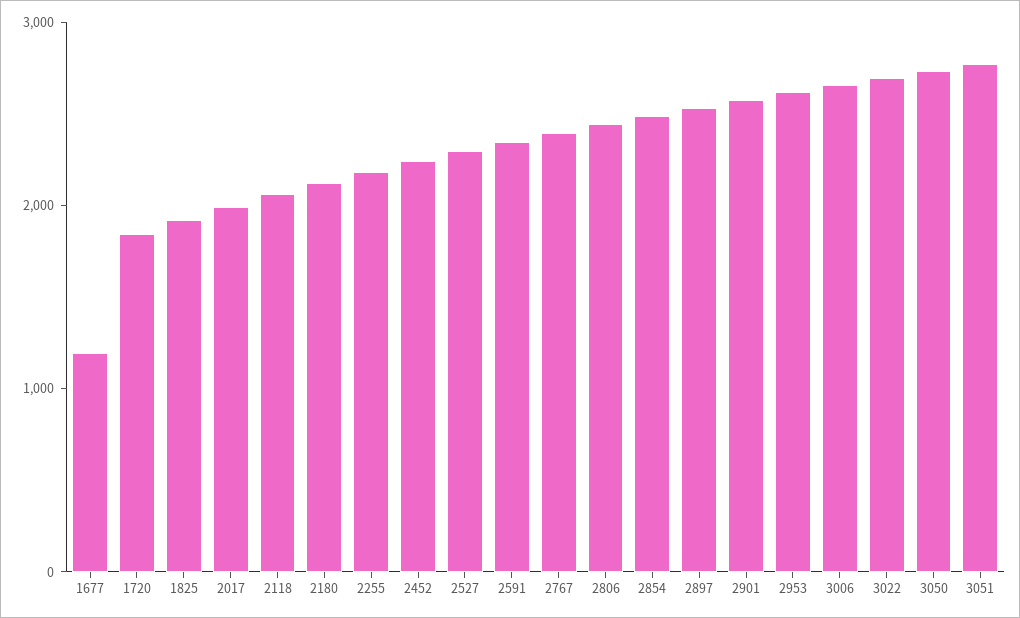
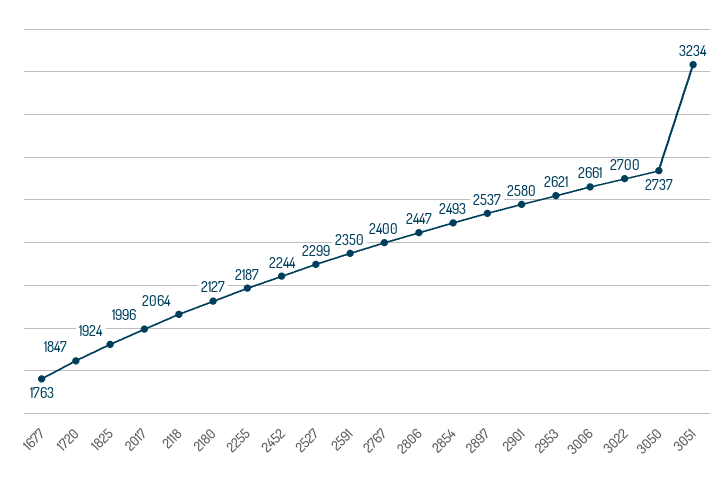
1677: 1200 -> 1763
3051: 2800 -> 3234

